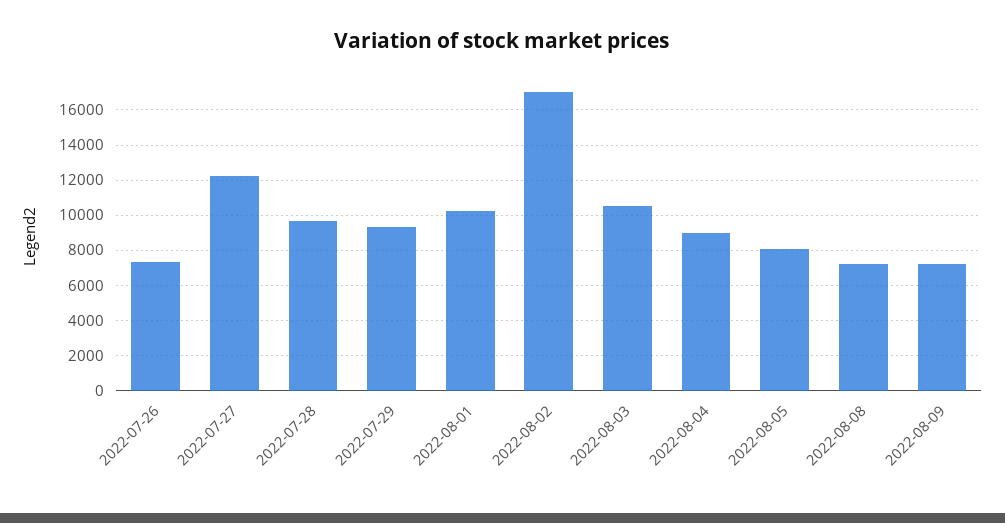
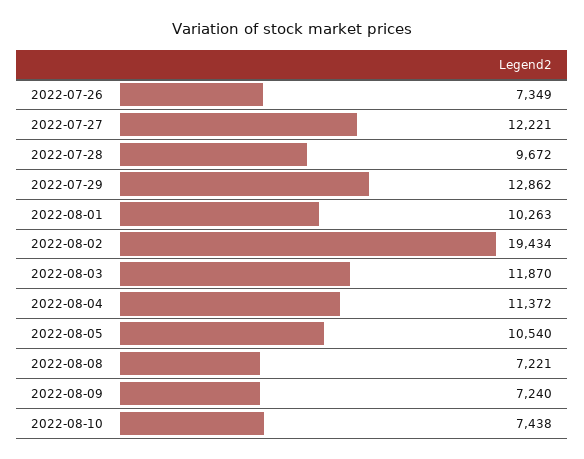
2022-07-29: 9500 -> 12862
2022-08-02: 17000 -> 19434
2022-08-03: 10500 -> 11870
2022-08-04: 9000 -> 11372
2022-08-05: 8000 -> 10540
2022-08-10: none -> 7438

